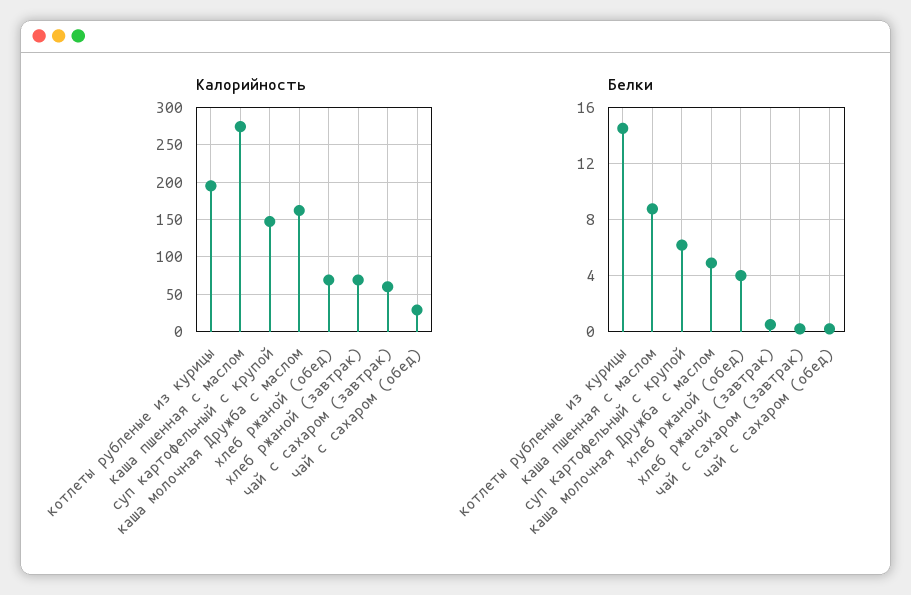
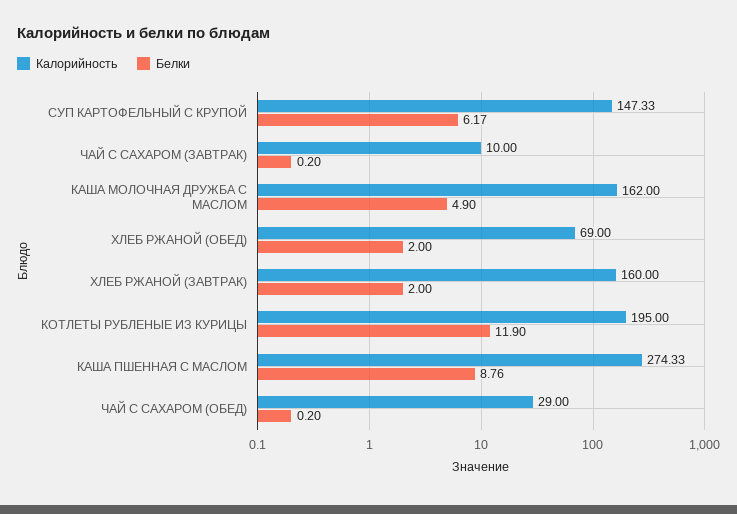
Калорийность, хлеб ржаной (завтрак): 70 -> 160
Калорийность, чай с сахаром (завтрак): 60 -> 10
Белки, котлеты рубленые из курицы: 14.5 -> 11.9
Белки, хлеб ржаной (обед): 4 -> 2
Белки, хлеб ржаной (завтрак): 0.5 -> 2

